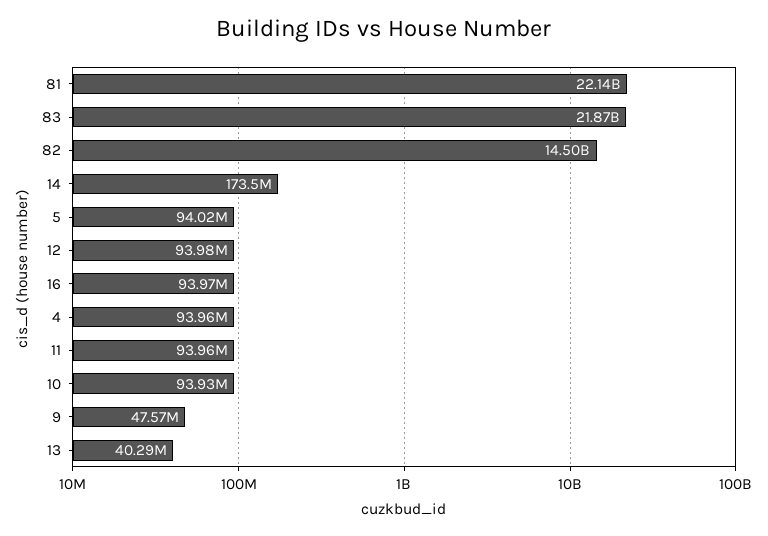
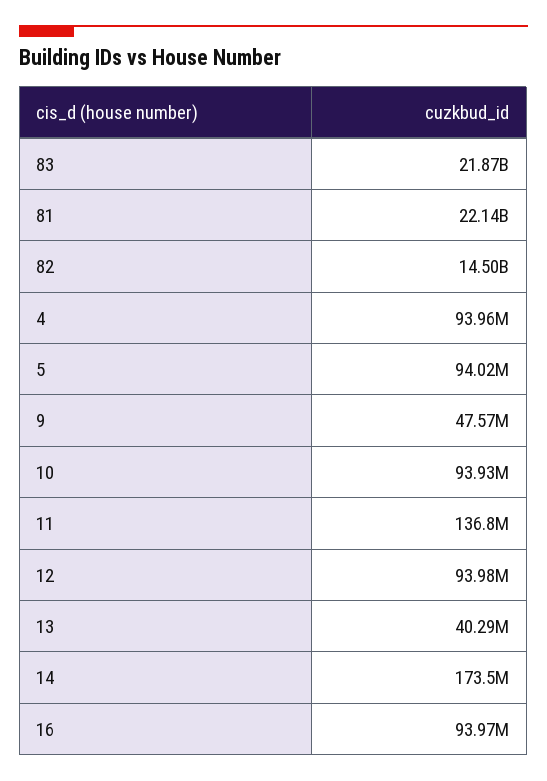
11: 93960000 -> 136800000

